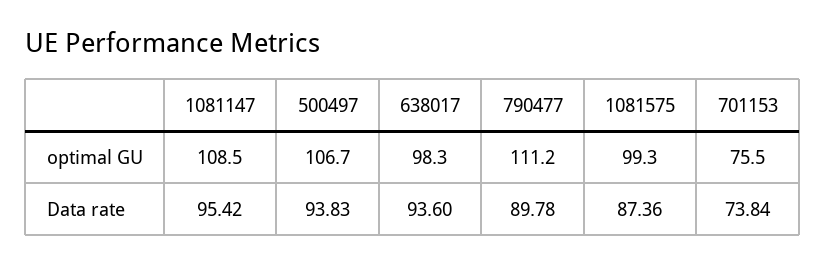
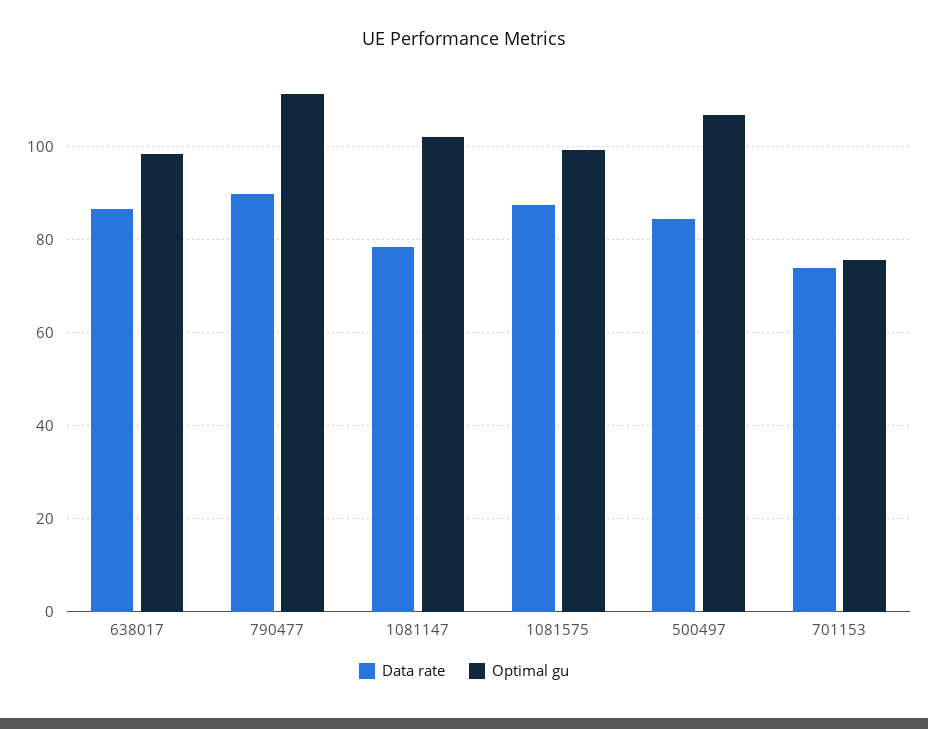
optimal GU, 1081147: 108.5 -> 102
Data rate, 1081147: 95.42 -> 78
Data rate, 500497: 93.83 -> 84
Data rate, 638017: 93.6 -> 86

